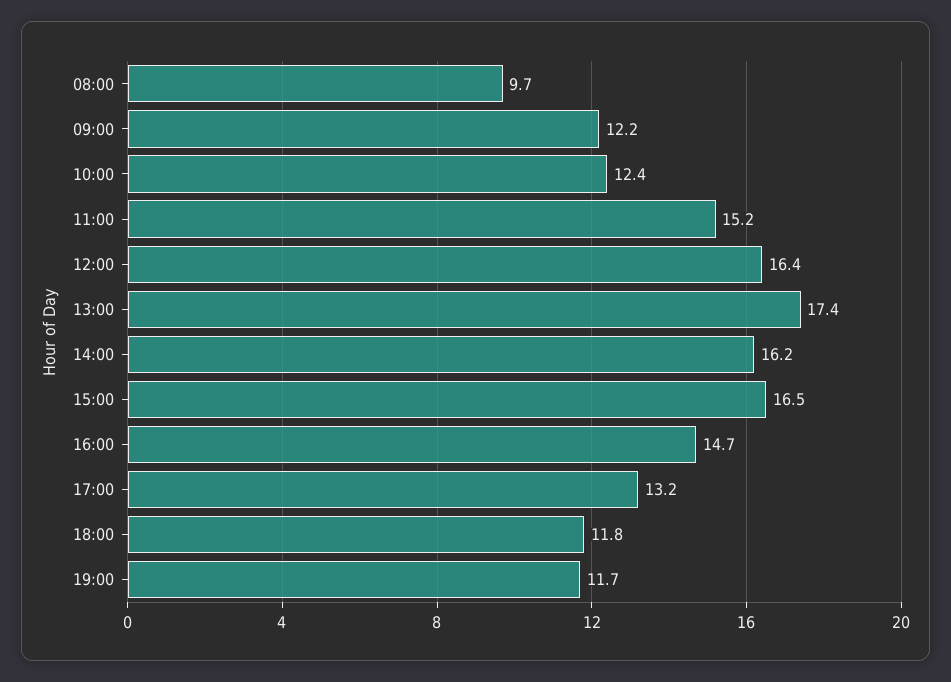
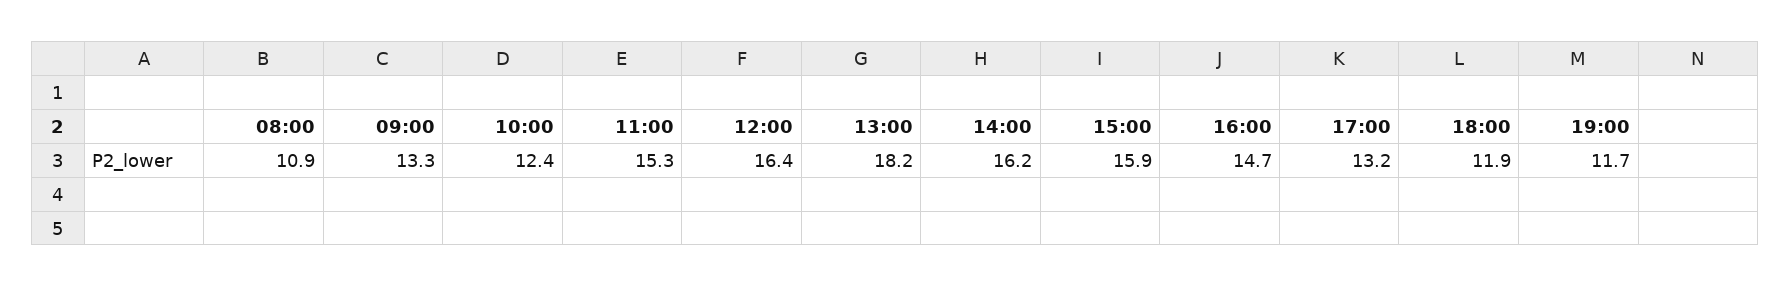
08:00: 9.7 -> 10.9
09:00: 12.2 -> 13.3
11:00: 15.2 -> 15.3
13:00: 17.4 -> 18.2
15:00: 16.5 -> 15.9
18:00: 11.8 -> 11.9

